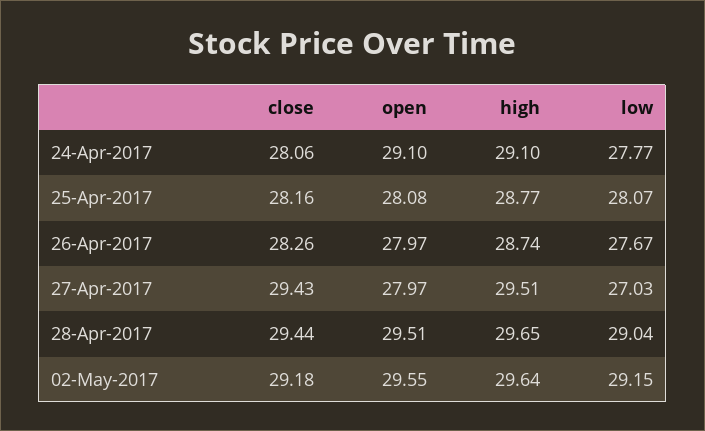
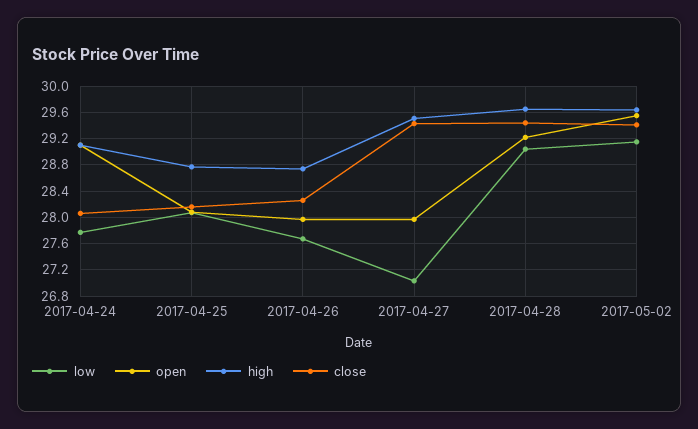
open, 28-Apr-2017: 29.51 -> 29.2
close, 02-May-2017: 29.18 -> 29.4

